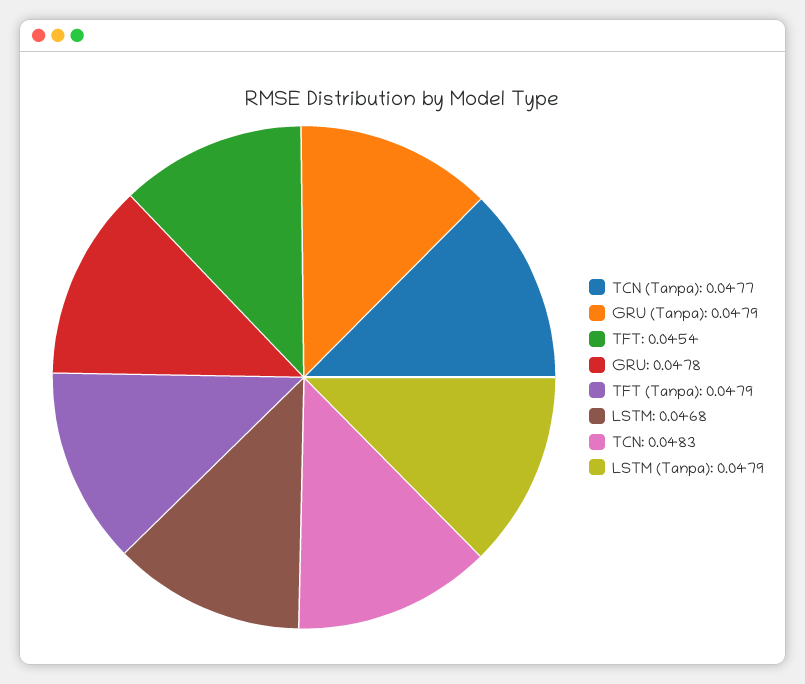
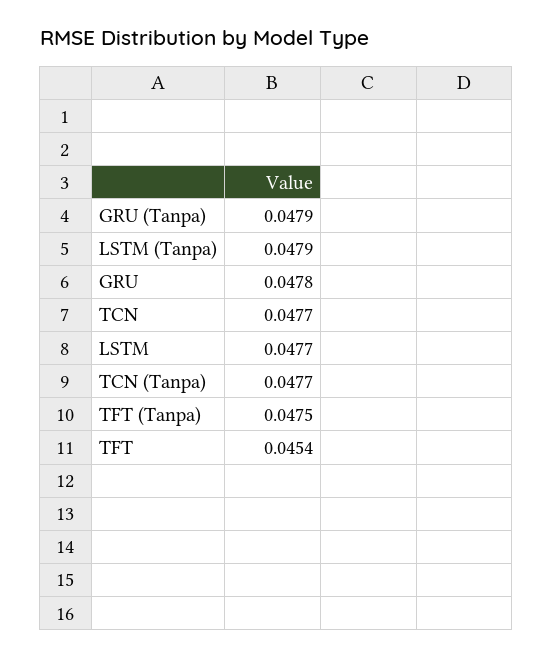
TFT (Tanpa): 0.0479 -> 0.0475
LSTM: 0.0468 -> 0.0477
TCN: 0.0483 -> 0.0477

